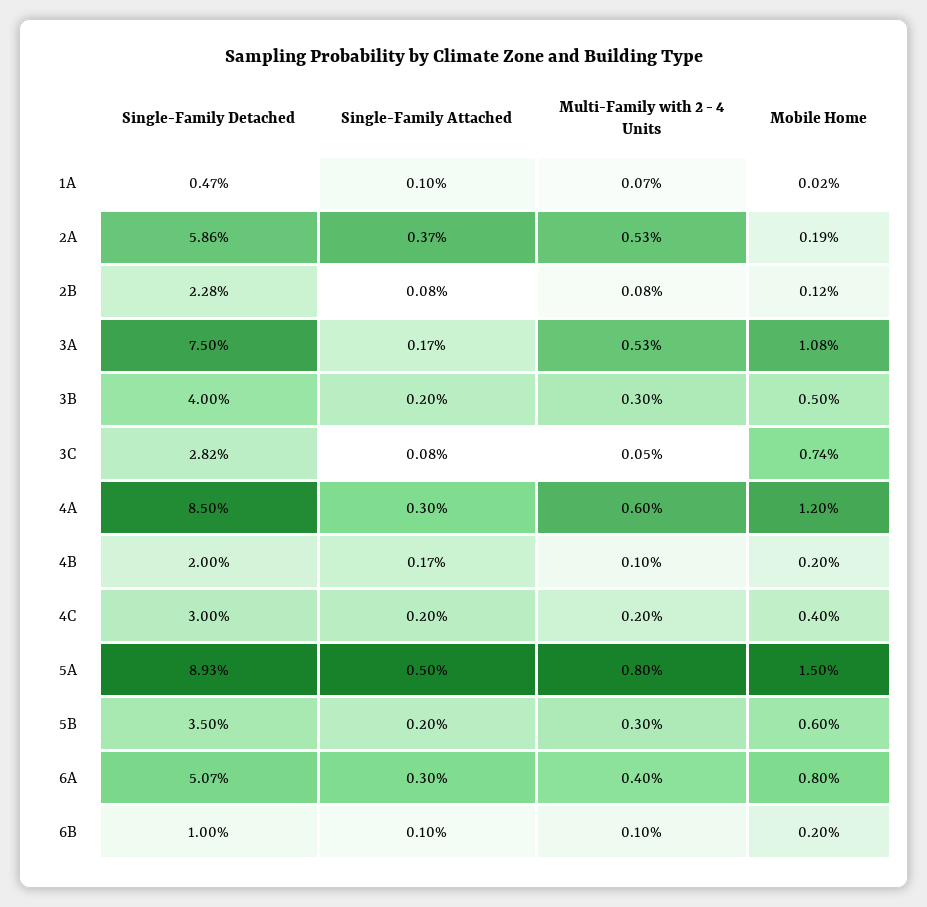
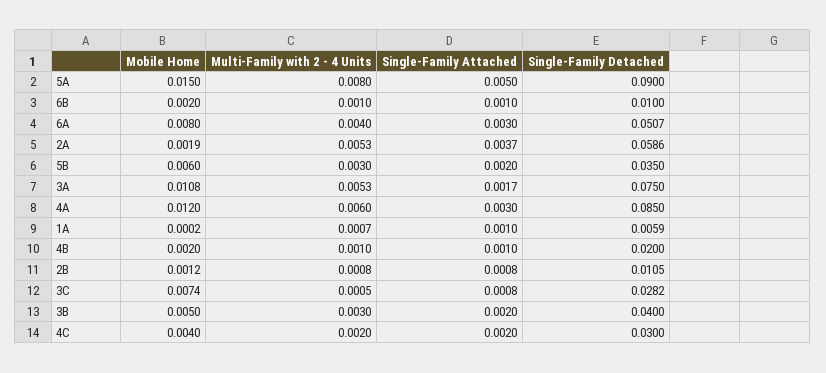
Single-Family Detached, 1A: 0.0047 -> 0.0059
Single-Family Detached, 2B: 0.0228 -> 0.0105
Single-Family Attached, 4B: 0.0017 -> 0.001
Single-Family Detached, 5A: 0.0893 -> 0.09

